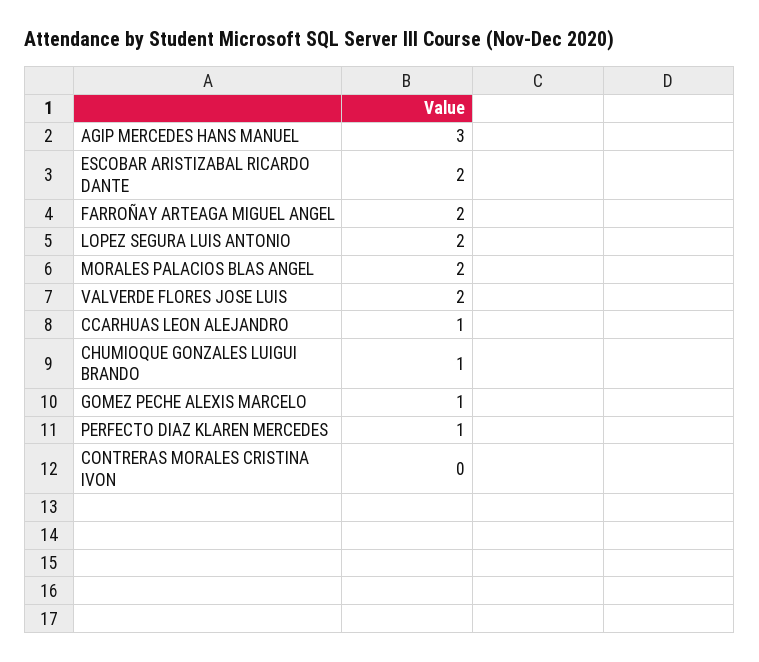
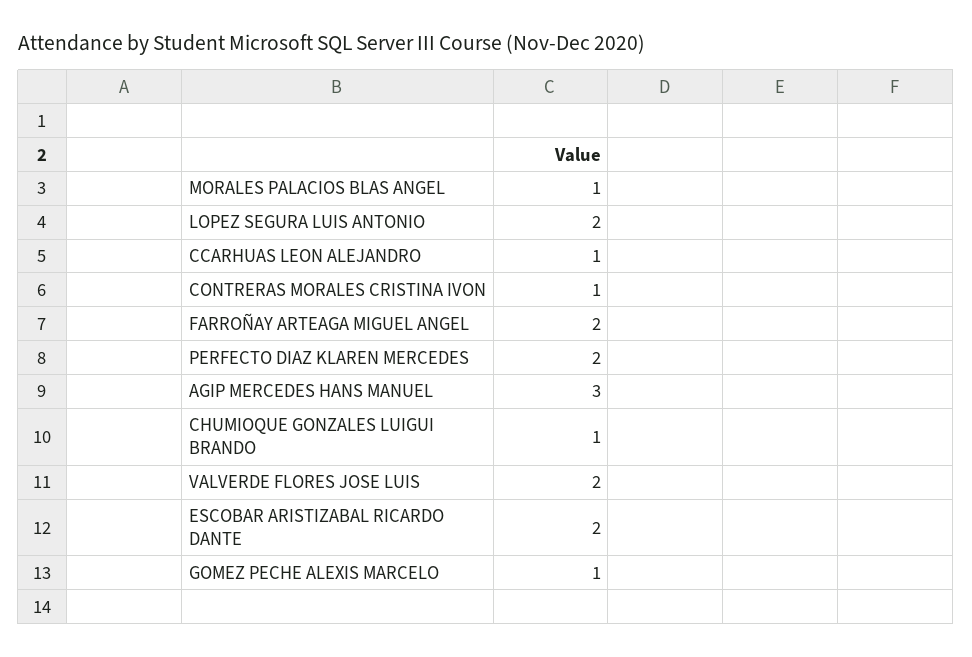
MORALES PALACIOS BLAS ANGEL: 2 -> 1
PERFECTO DIAZ KLAREN MERCEDES: 1 -> 2
CONTRERAS MORALES CRISTINA IVON: 0 -> 1

